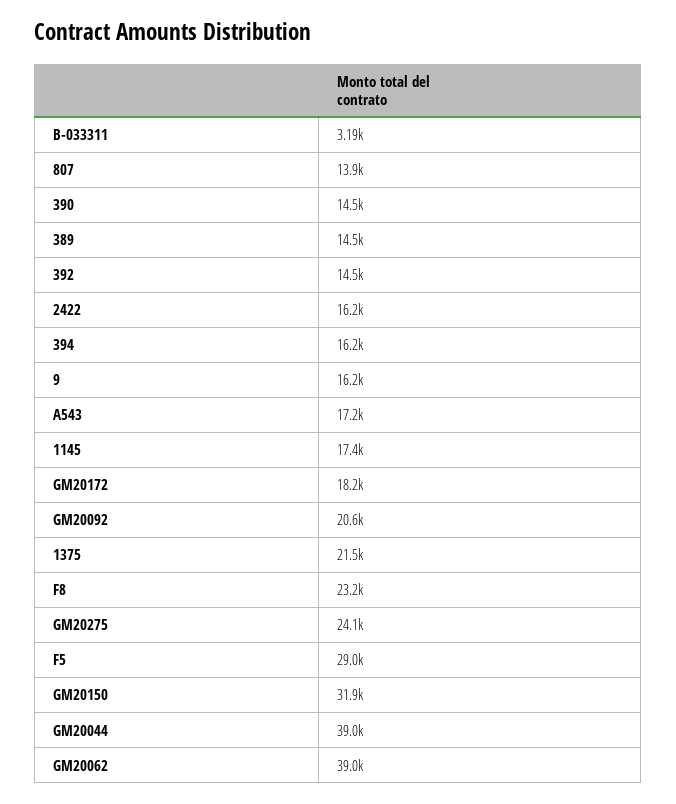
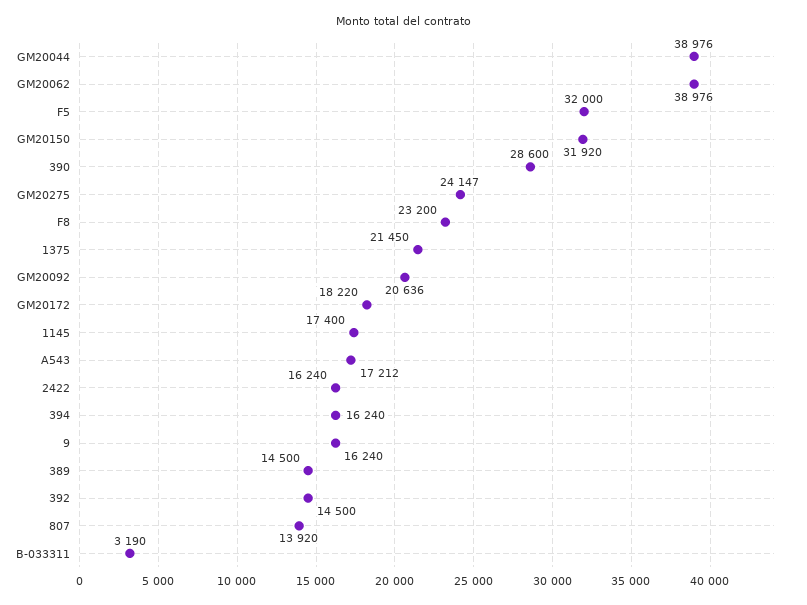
390: 14500 -> 28600
F5: 29000 -> 32000

